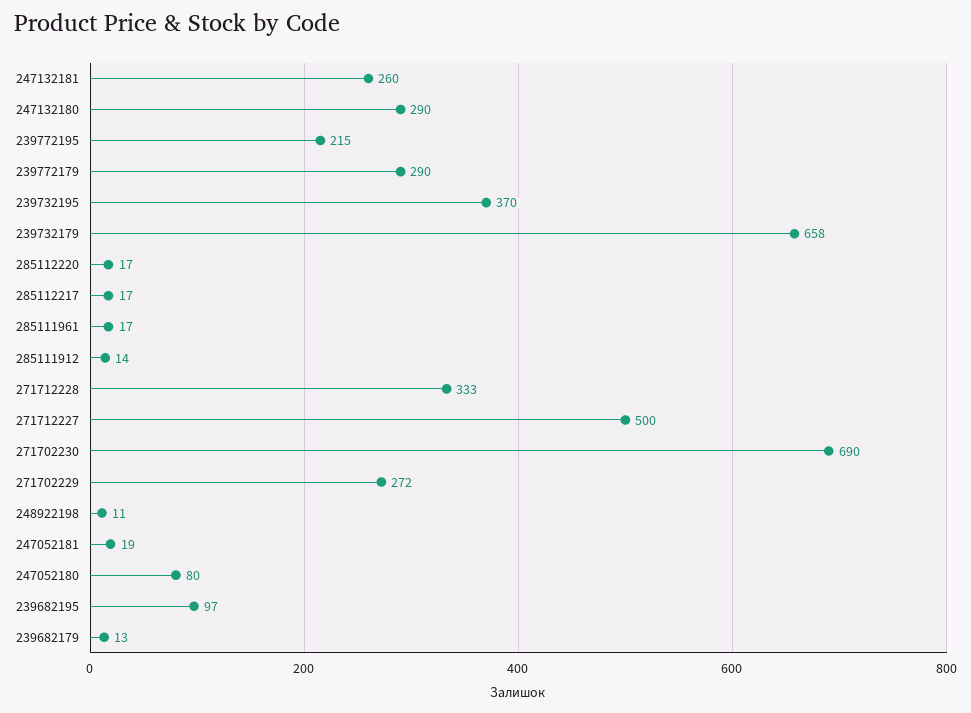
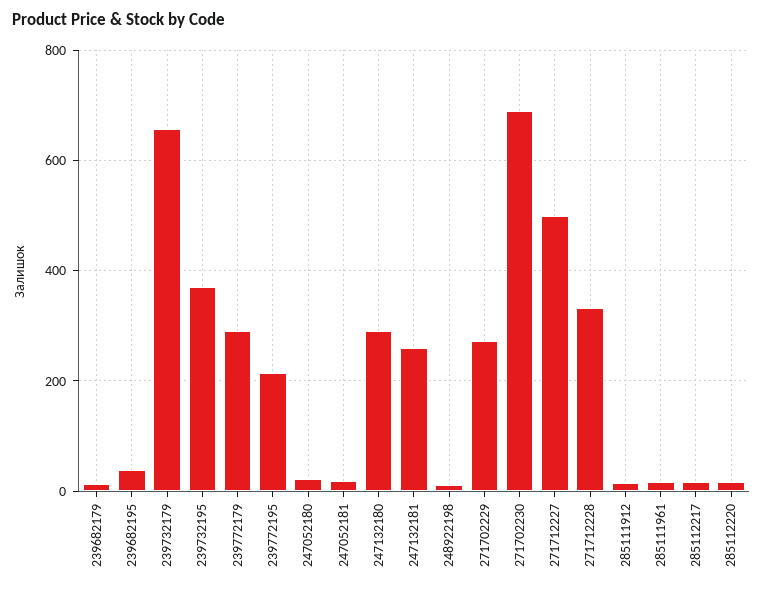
247052180: 80 -> 20
239682195: 97 -> 40

